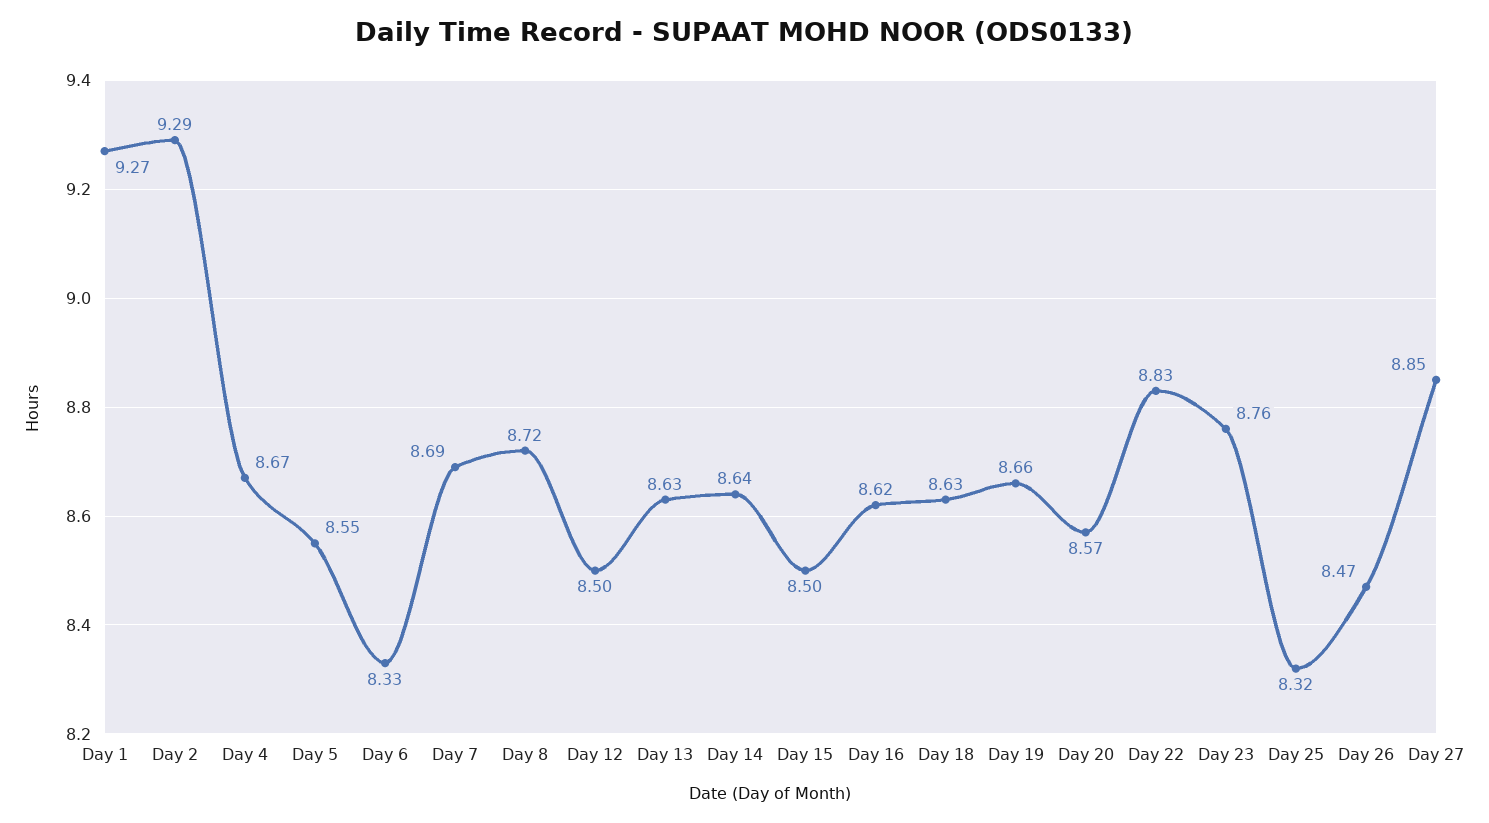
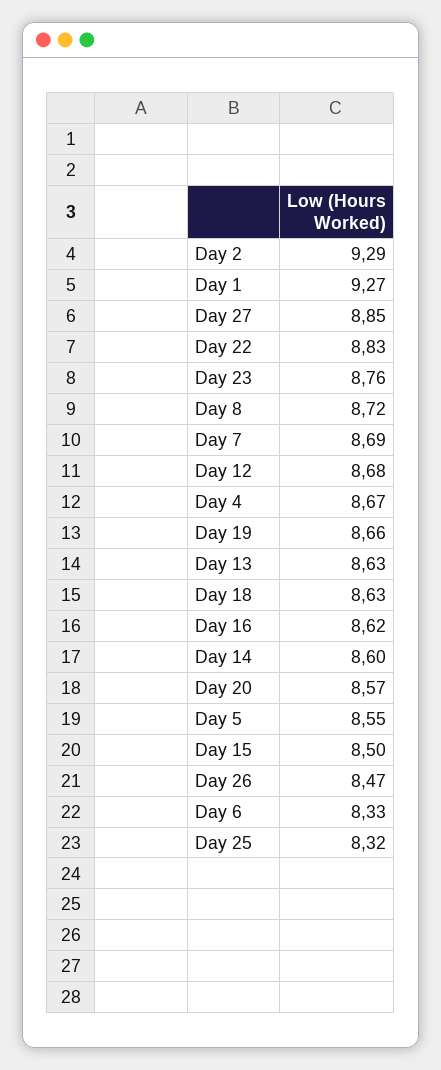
Day 12: 8.5 -> 8.68
Day 14: 8.64 -> 8.6

